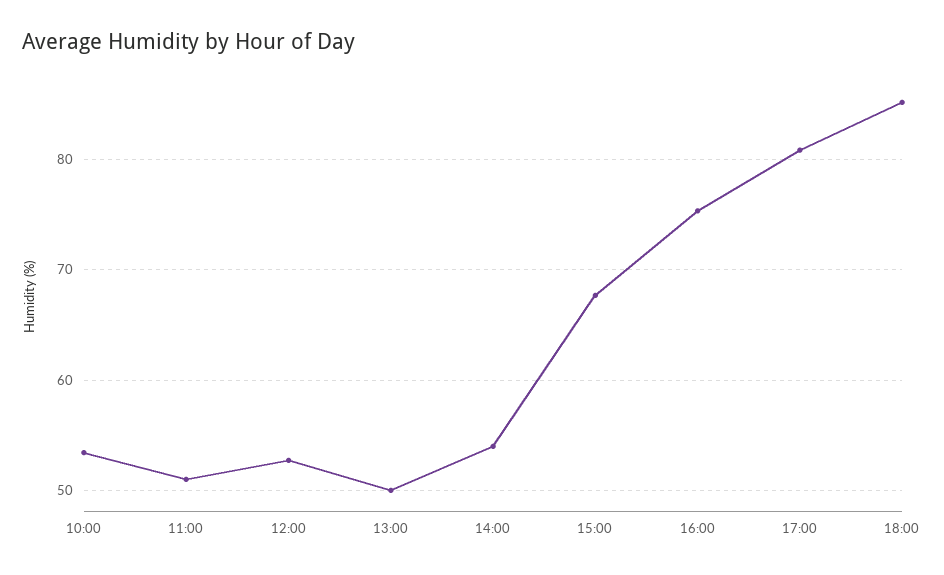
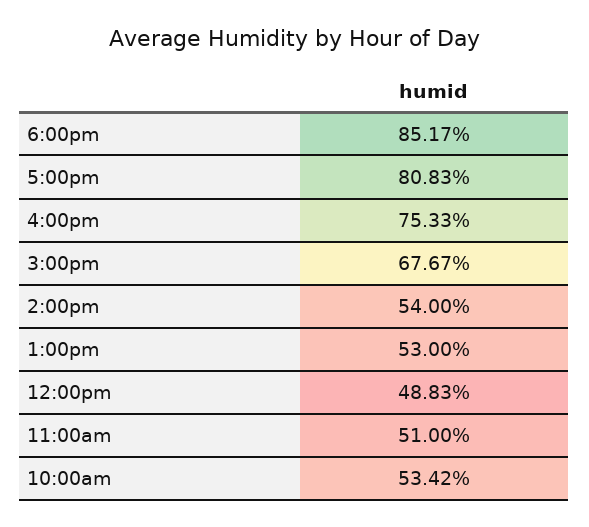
12:00: 53 -> 48.83
13:00: 50 -> 53

